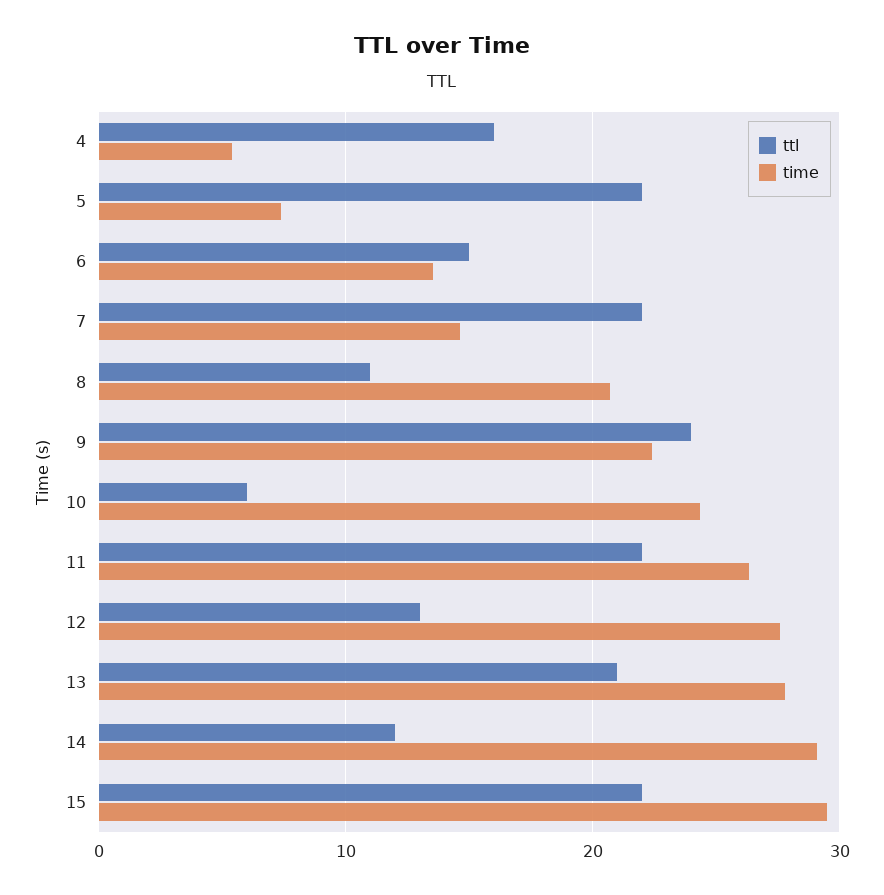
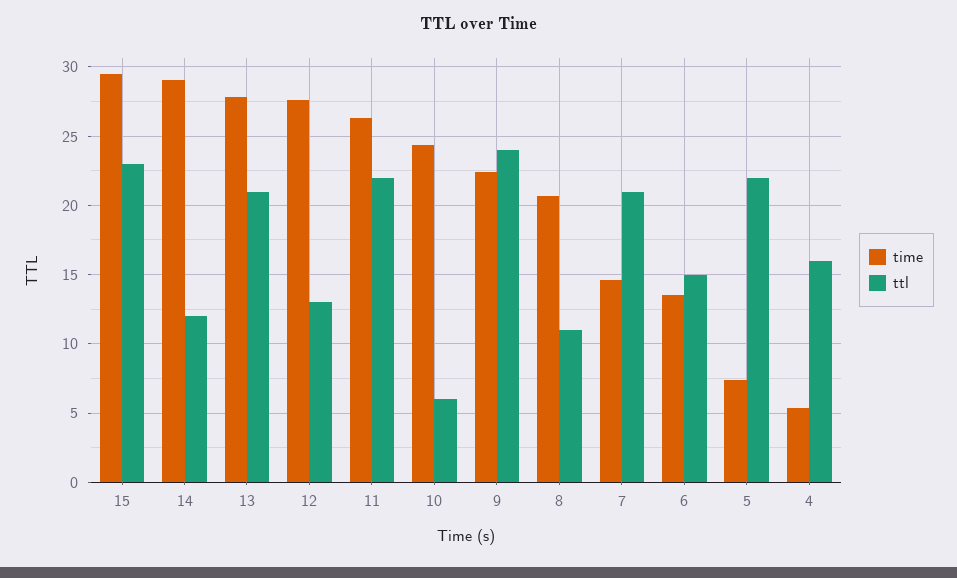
ttl, 7: 22 -> 21
ttl, 15: 22 -> 23

